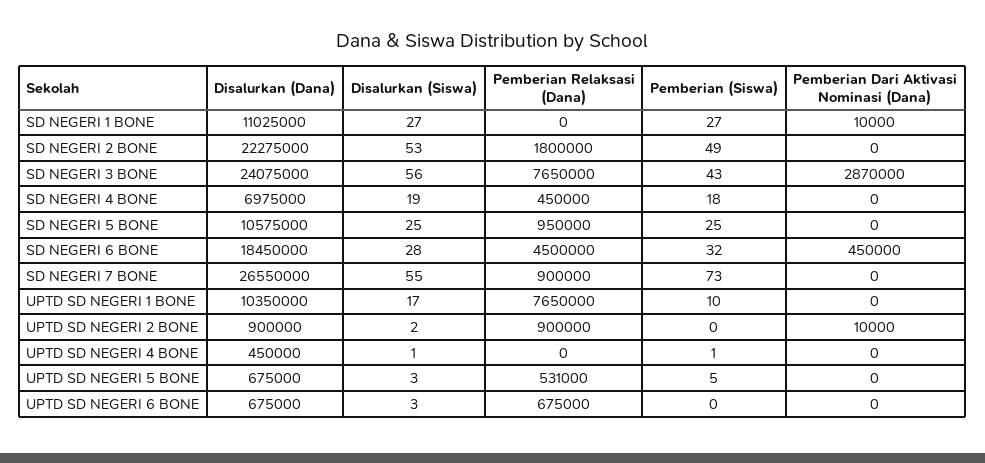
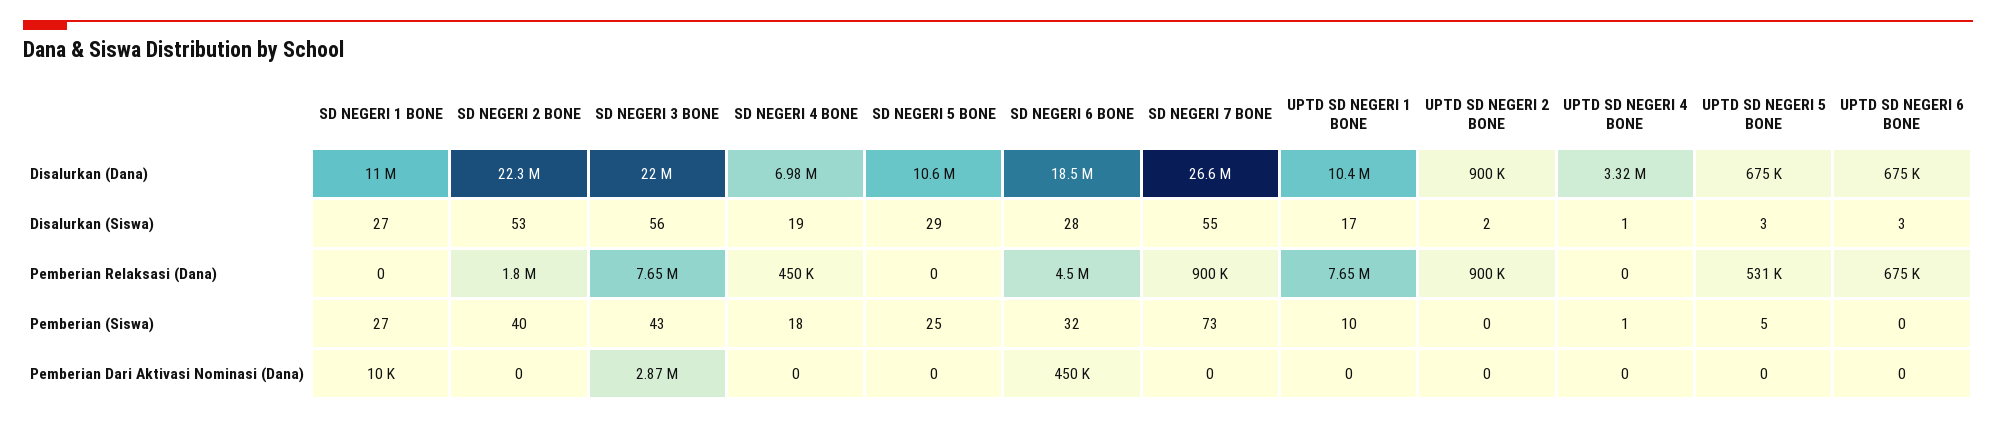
Pemberian (Siswa), SD NEGERI 2 BONE: 49 -> 40
Disalurkan (Dana), SD NEGERI 3 BONE: 24075000 -> 22000000
Disalurkan (Siswa), SD NEGERI 5 BONE: 25 -> 29
Pemberian Relaksasi (Dana), SD NEGERI 5 BONE: 950000 -> 0
Pemberian Dari Aktivasi Nominasi (Dana), UPTD SD NEGERI 2 BONE: 10000 -> 0
Disalurkan (Dana), UPTD SD NEGERI 4 BONE: 450000 -> 3320000

